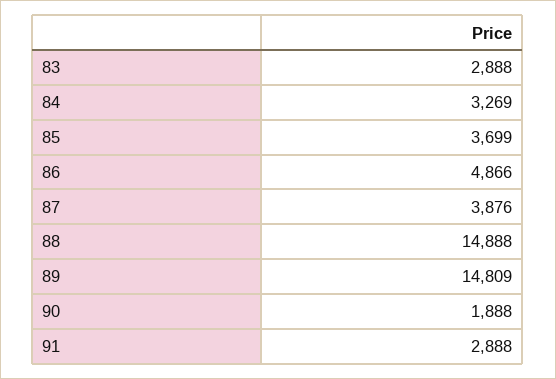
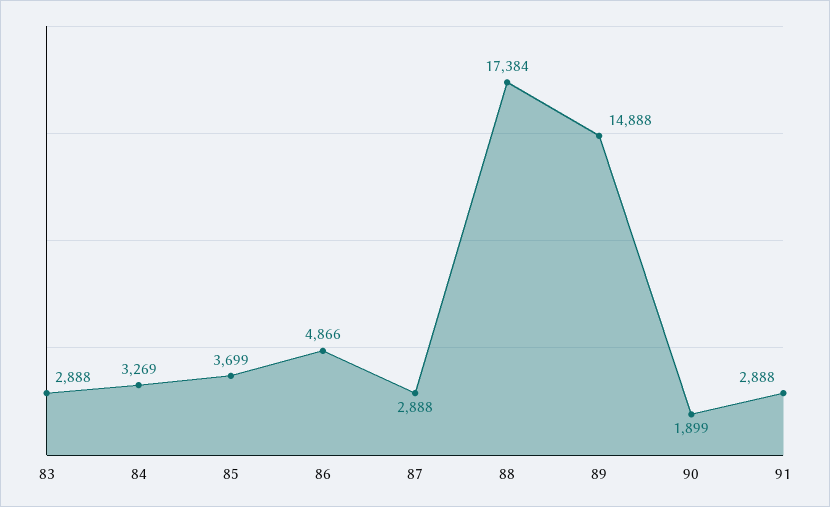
87: 3876 -> 2888
88: 14888 -> 17384
89: 14809 -> 14888
90: 1888 -> 1899

